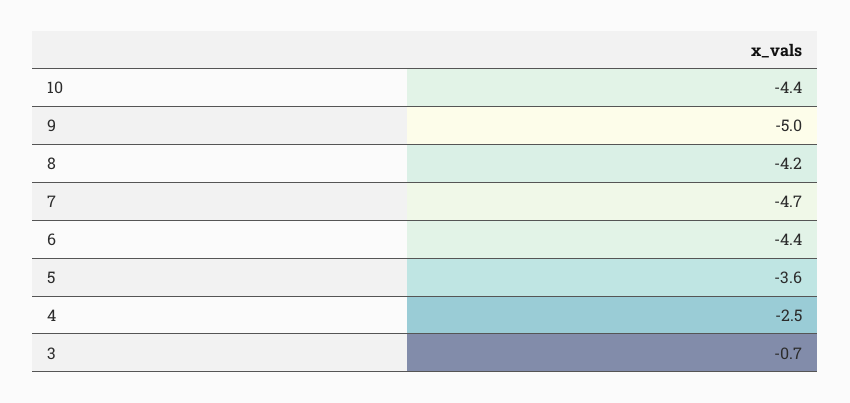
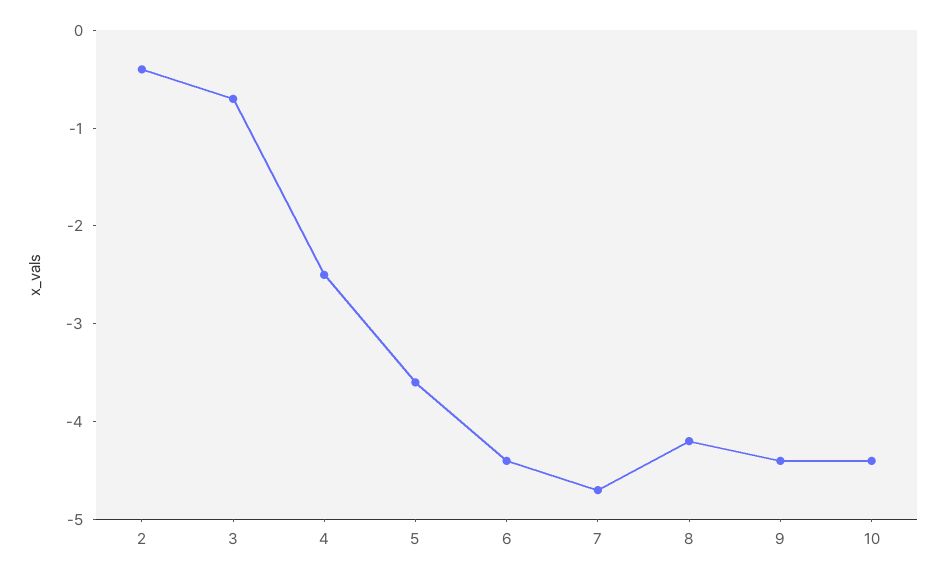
9: -5 -> -4.4
2: none -> -0.4

